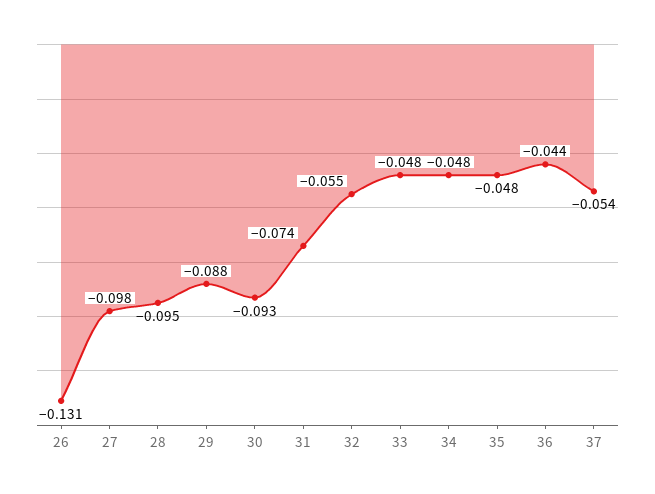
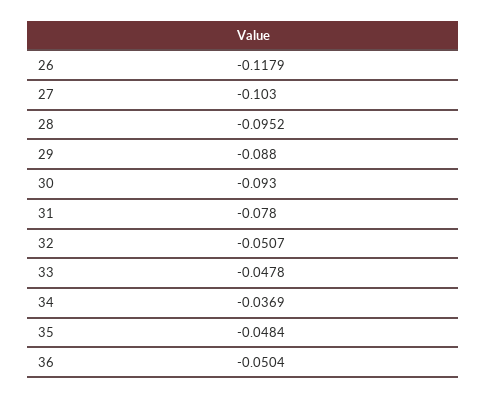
26: -0.131 -> -0.1179
27: -0.098 -> -0.103
31: -0.074 -> -0.078
32: -0.055 -> -0.0507
34: -0.048 -> -0.0369
36: -0.044 -> -0.0504
37: -0.054 -> none

